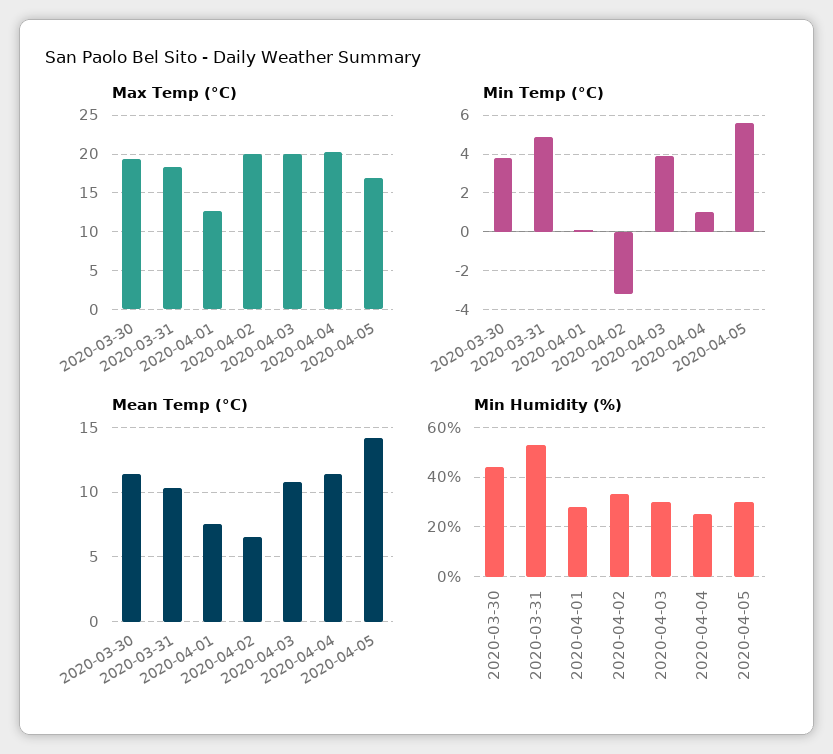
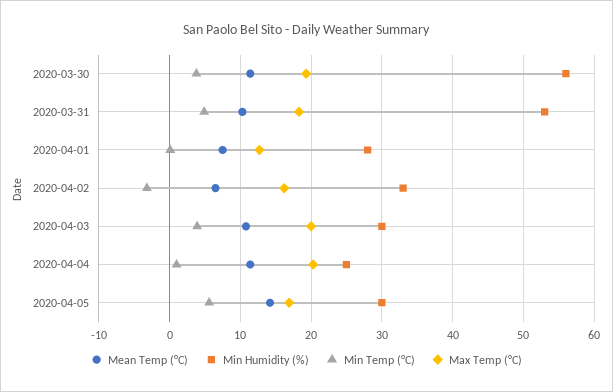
Max Temp (°C), 2020-04-02: 20 -> 16
Min Humidity (%), 2020-03-30: 45 -> 56

